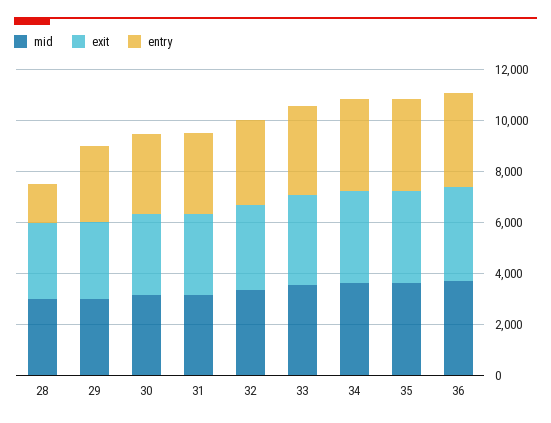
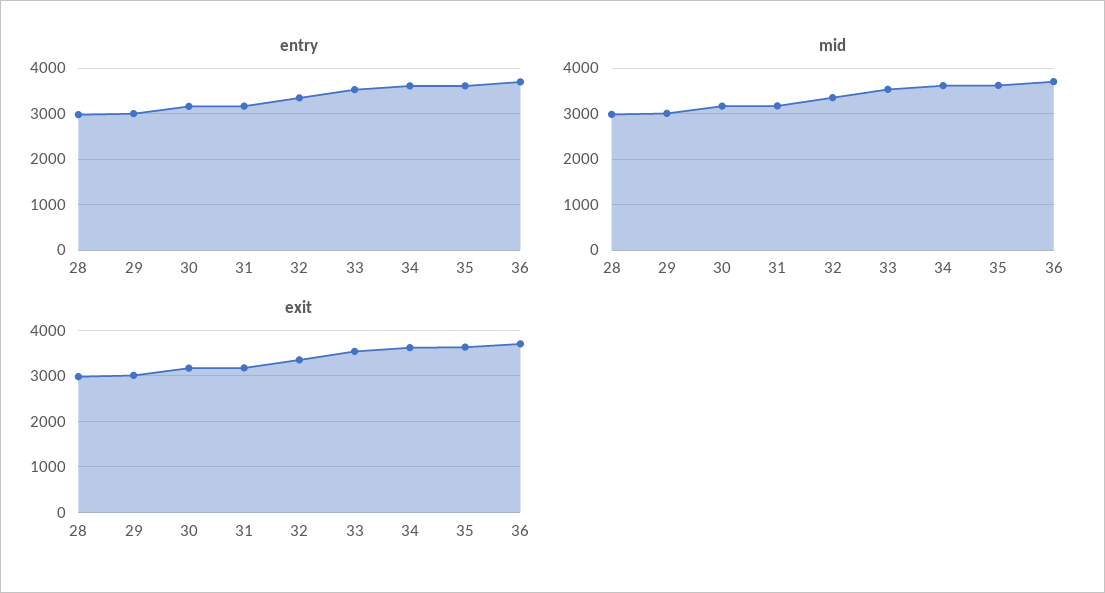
entry, 28: 1500 -> 3000

